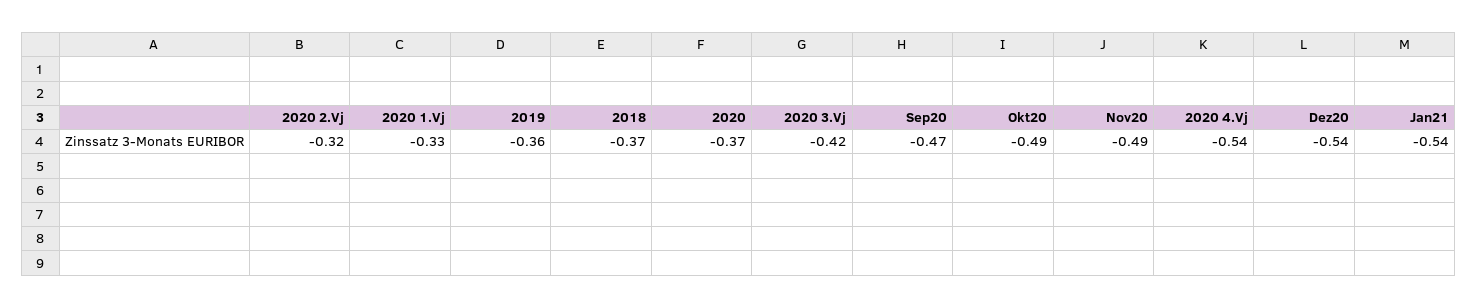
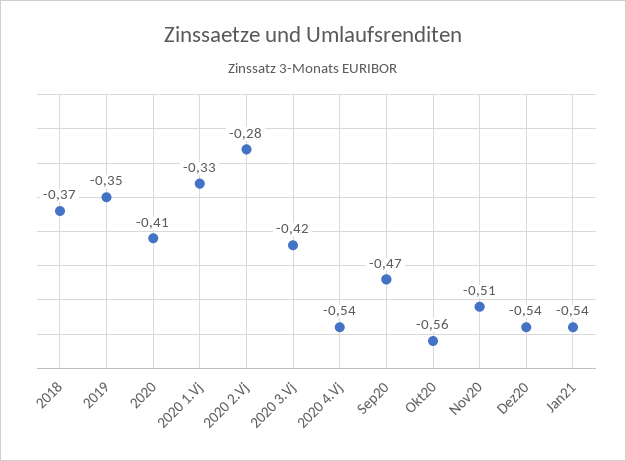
2020 2.Vj: -0.32 -> -0.28
2019: -0.36 -> -0.35
2020: -0.37 -> -0.41
Okt20: -0.49 -> -0.56
Nov20: -0.49 -> -0.51

